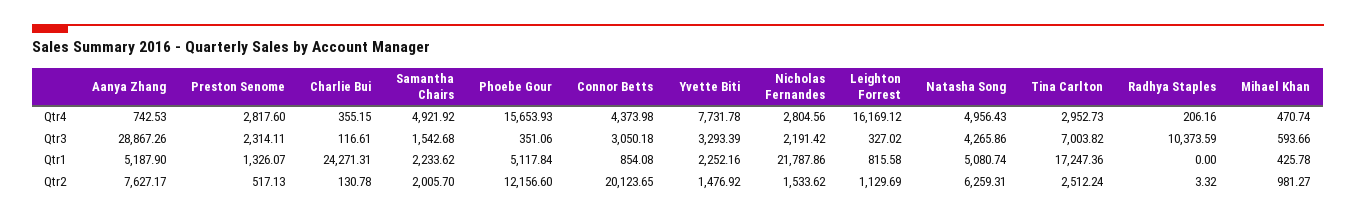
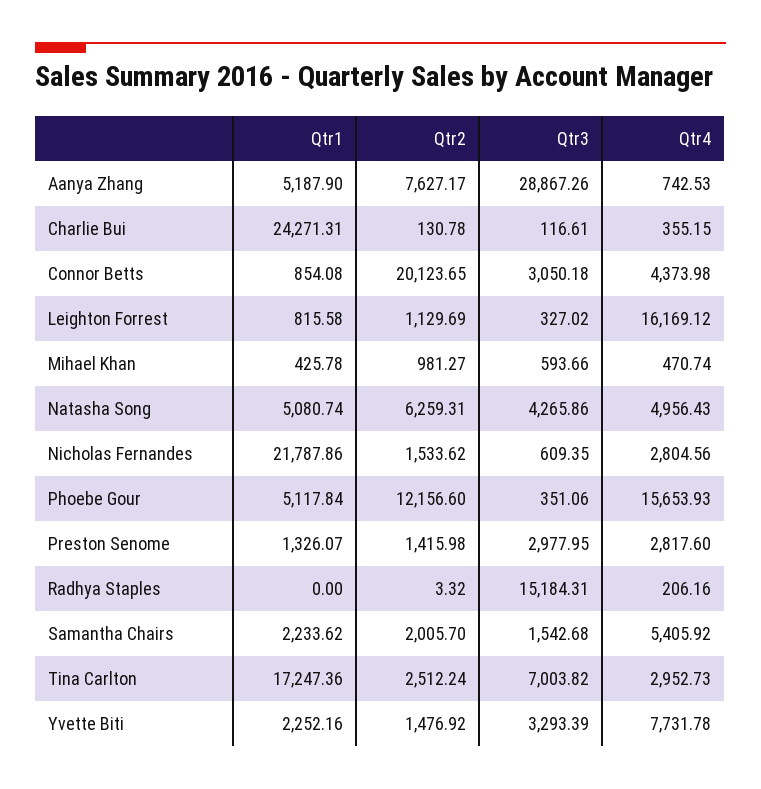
Samantha Chairs, Qtr4: 4921.92 -> 5405.92
Preston Senome, Qtr3: 2314.11 -> 2977.95
Nicholas Fernandes, Qtr3: 2191.42 -> 609.35
Radhya Staples, Qtr3: 10373.59 -> 15184.31
Preston Senome, Qtr2: 517.13 -> 1415.98

